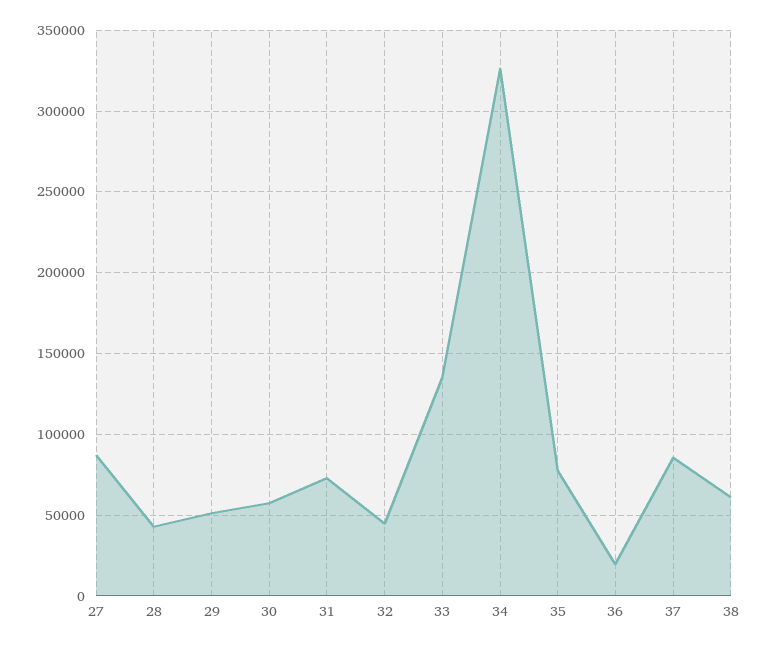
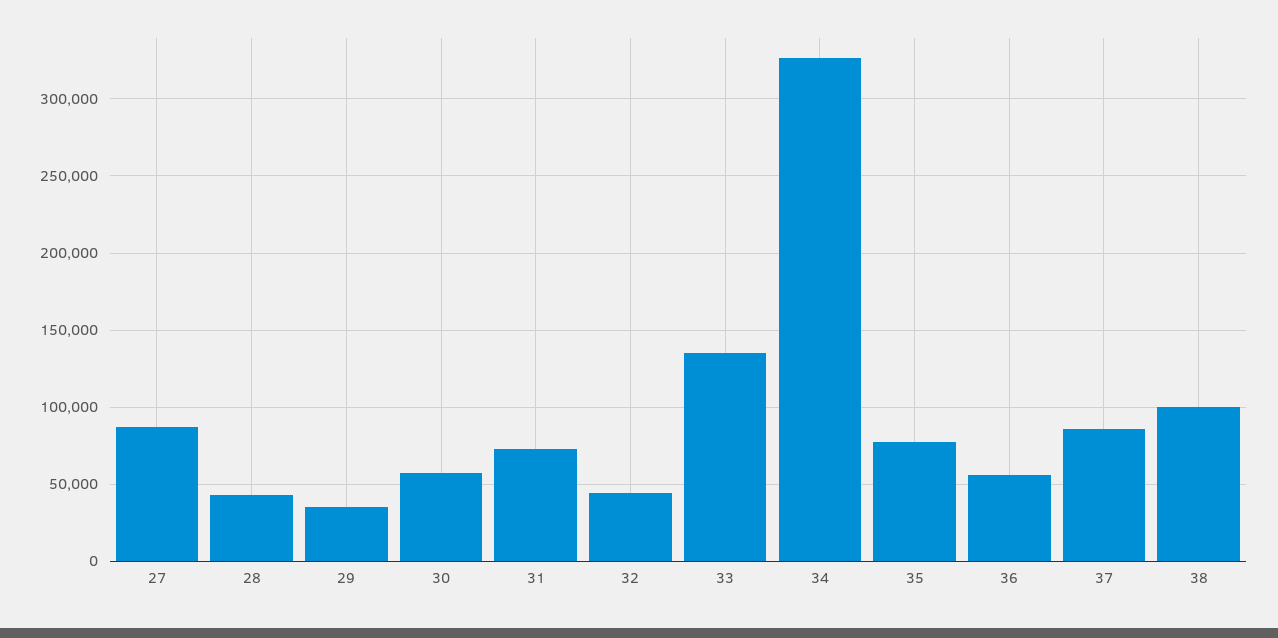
29: 50000 -> 35000
36: 20000 -> 55000
38: 60000 -> 100000

